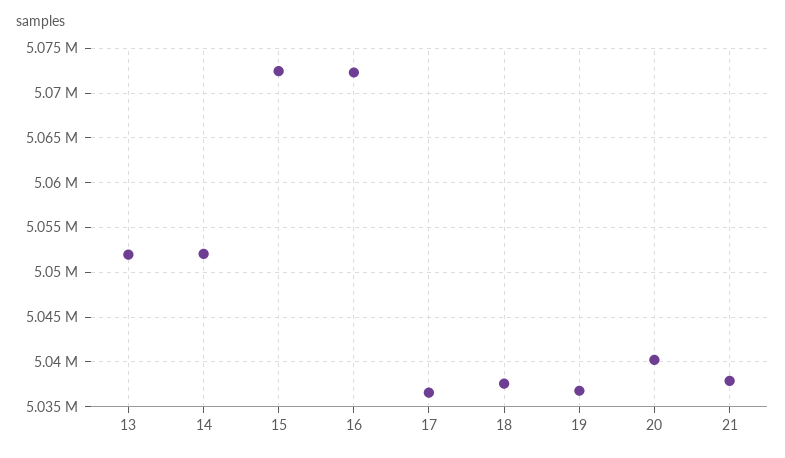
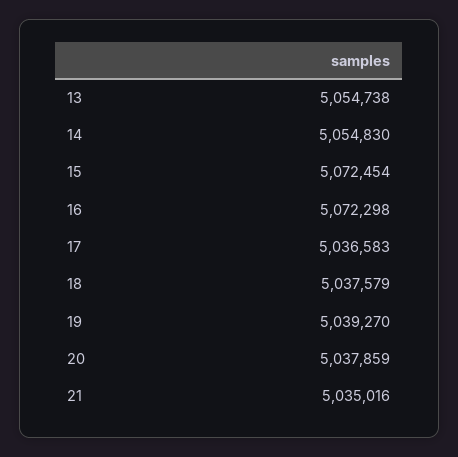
13: 5052000 -> 5054738
14: 5052000 -> 5054830
19: 5037000 -> 5039270
20: 5040000 -> 5037859
21: 5038000 -> 5035016

